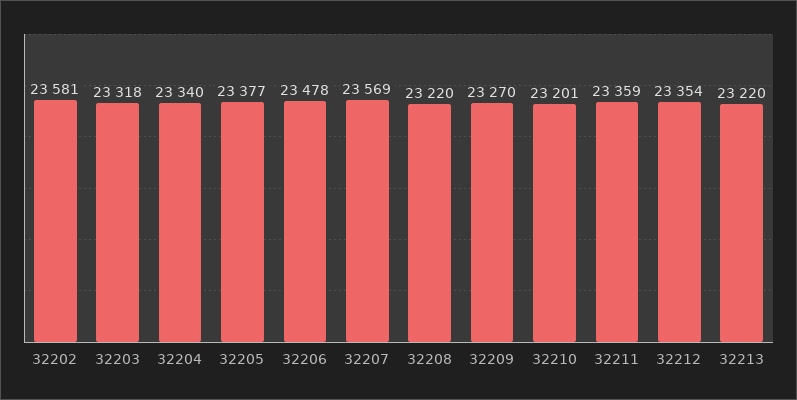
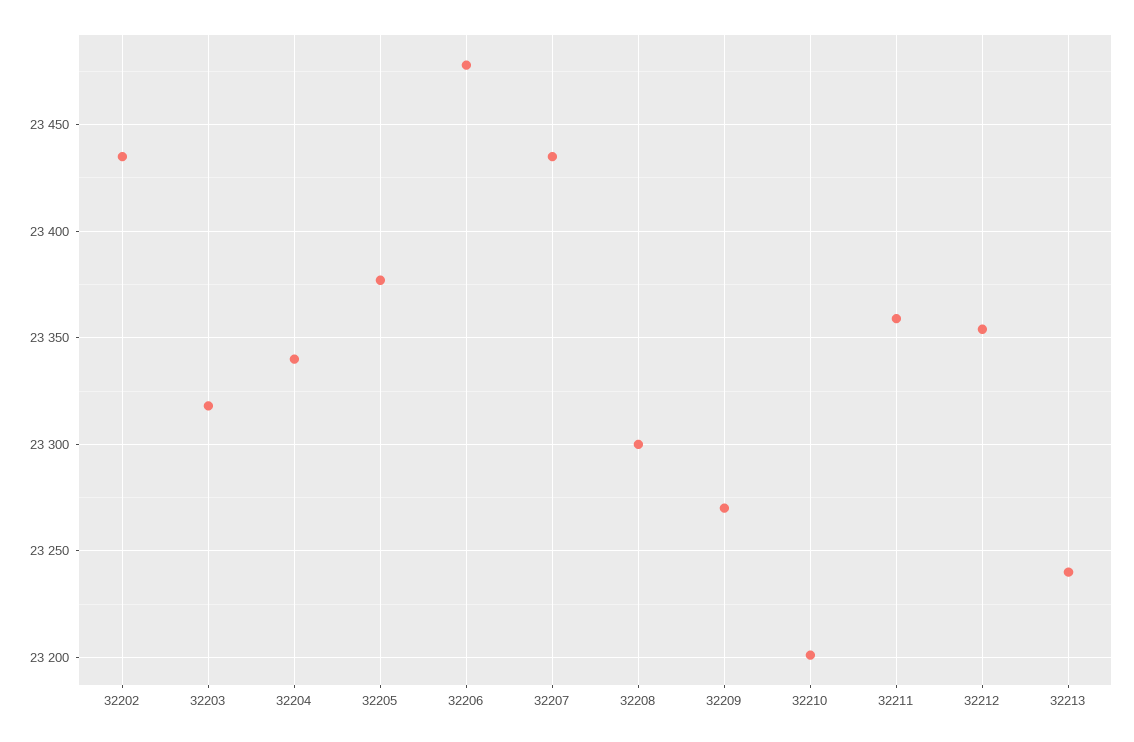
32202: 23581 -> 23435
32207: 23569 -> 23435
32208: 23220 -> 23300
32213: 23220 -> 23240

